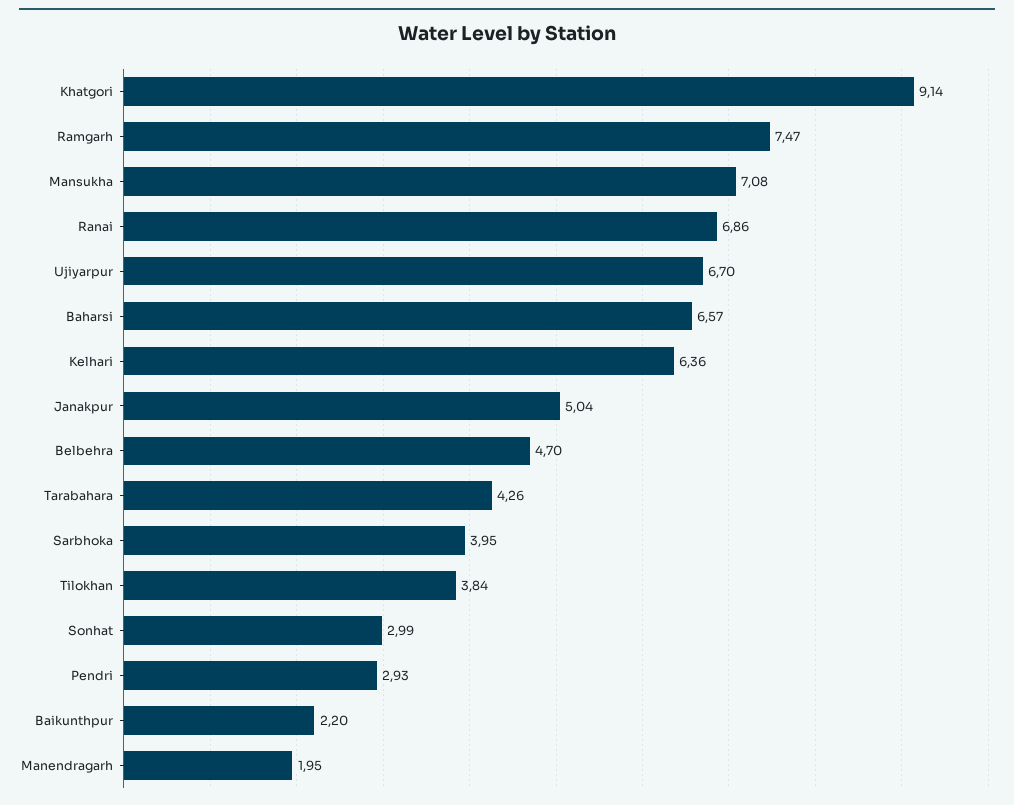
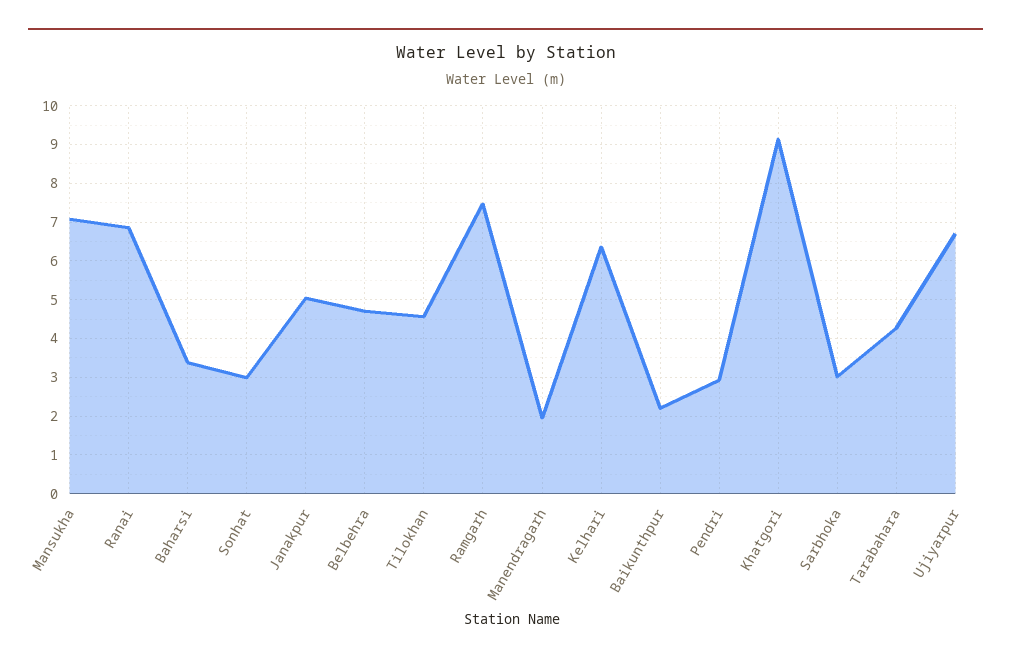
Baharsi: 6.57 -> 3.4
Sarbhoka: 3.95 -> 3
Tilokhan: 3.84 -> 4.6

